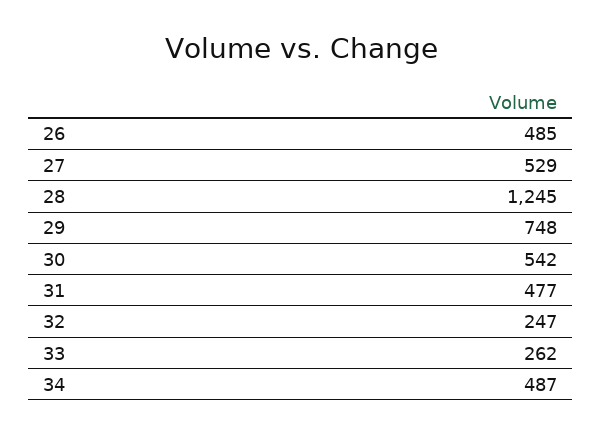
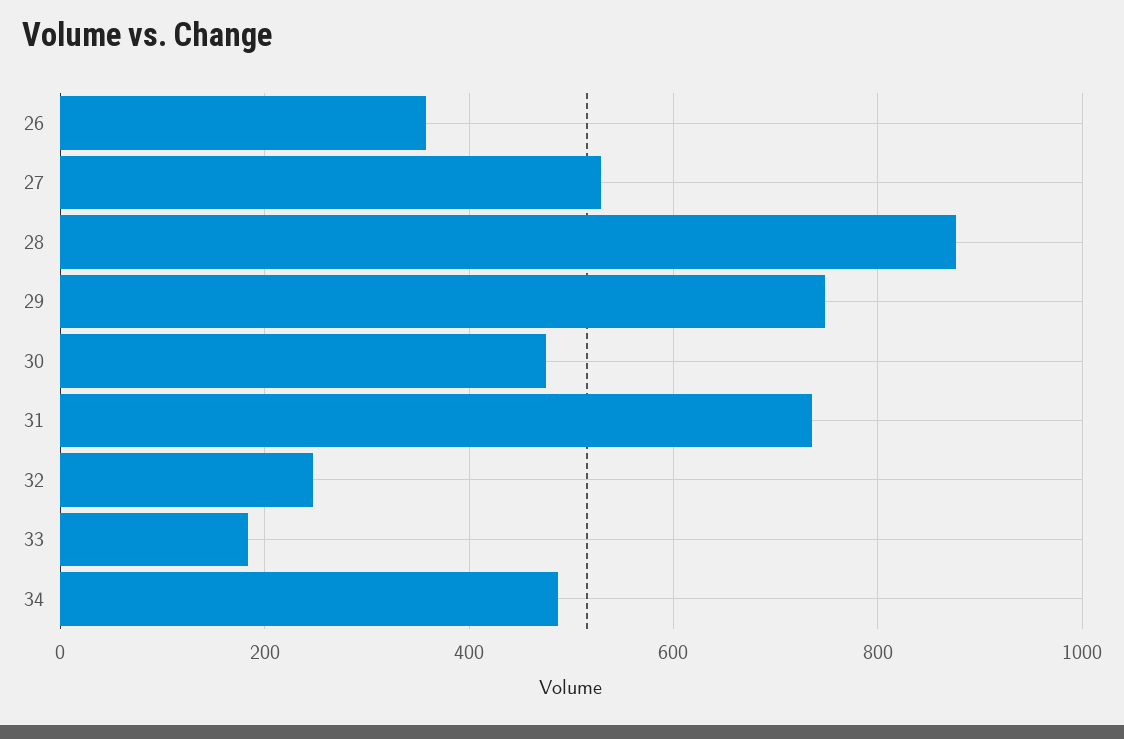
26: 485 -> 360
28: 1245 -> 880
30: 542 -> 480
31: 477 -> 740
33: 262 -> 180

